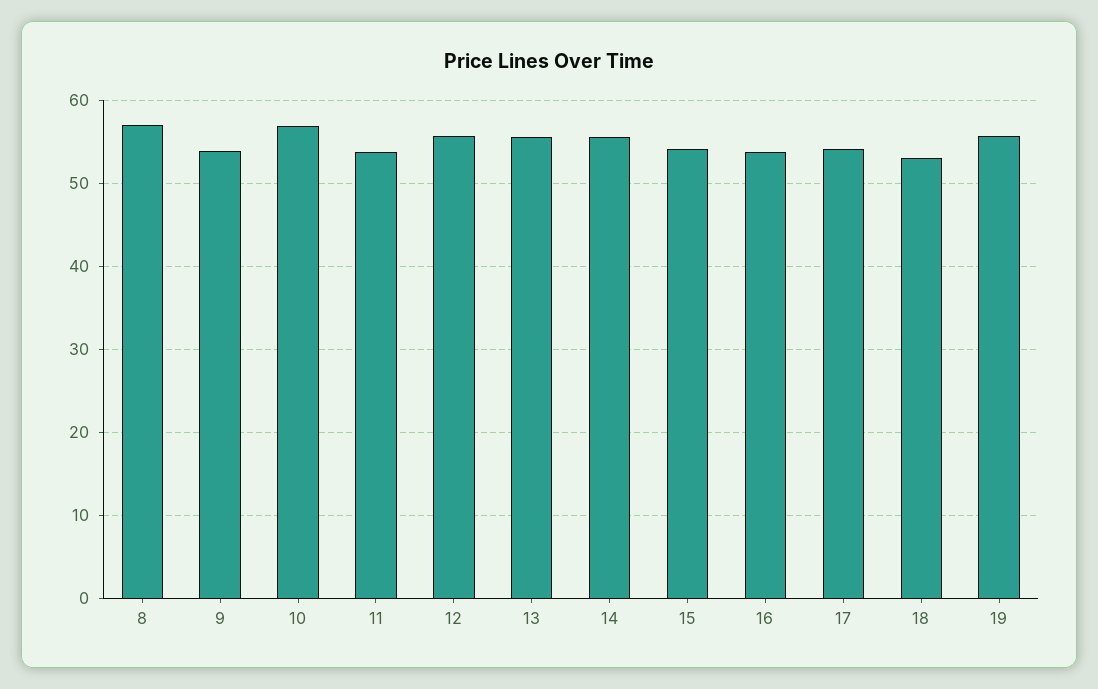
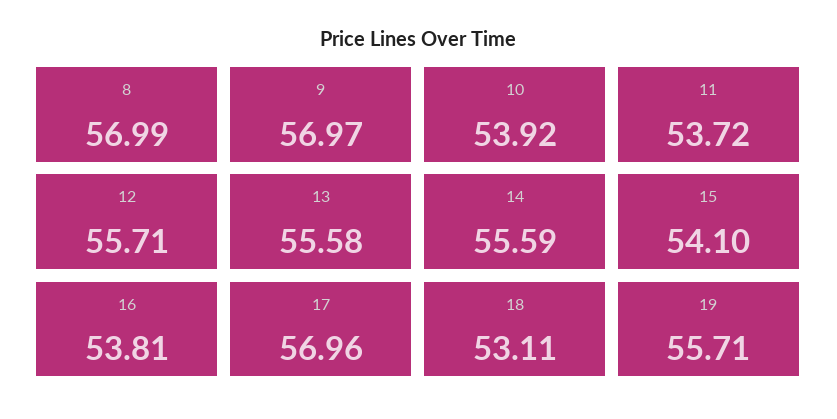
9: 54 -> 56.97
10: 57 -> 53.92
17: 54 -> 56.96

